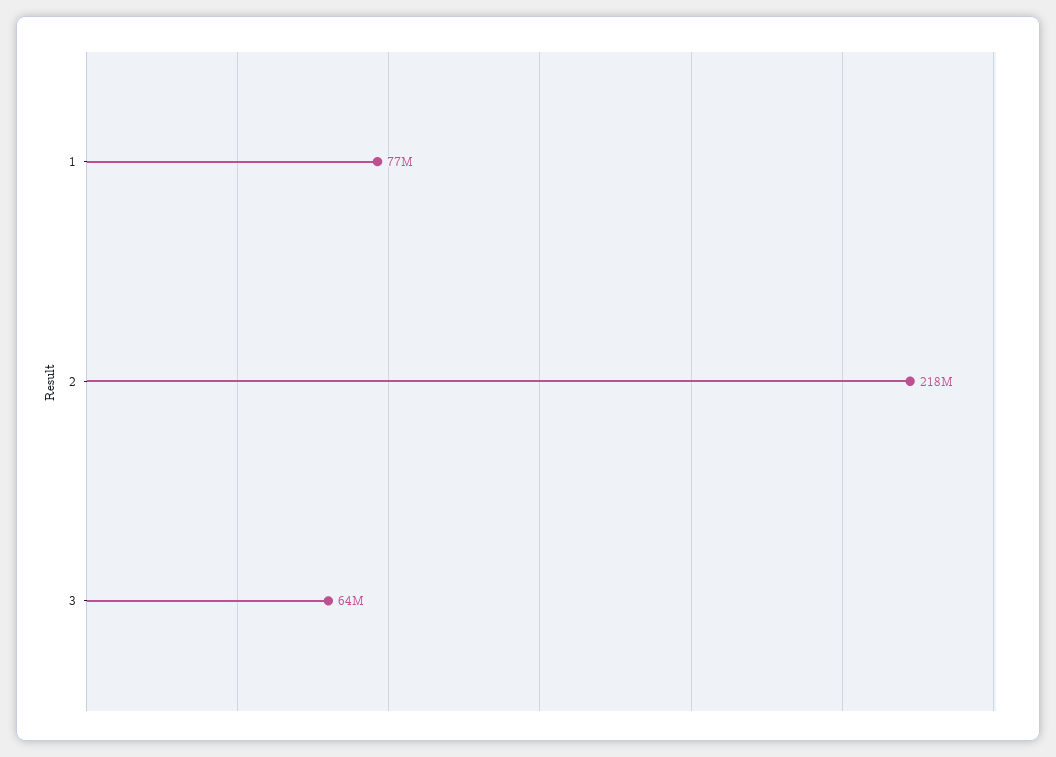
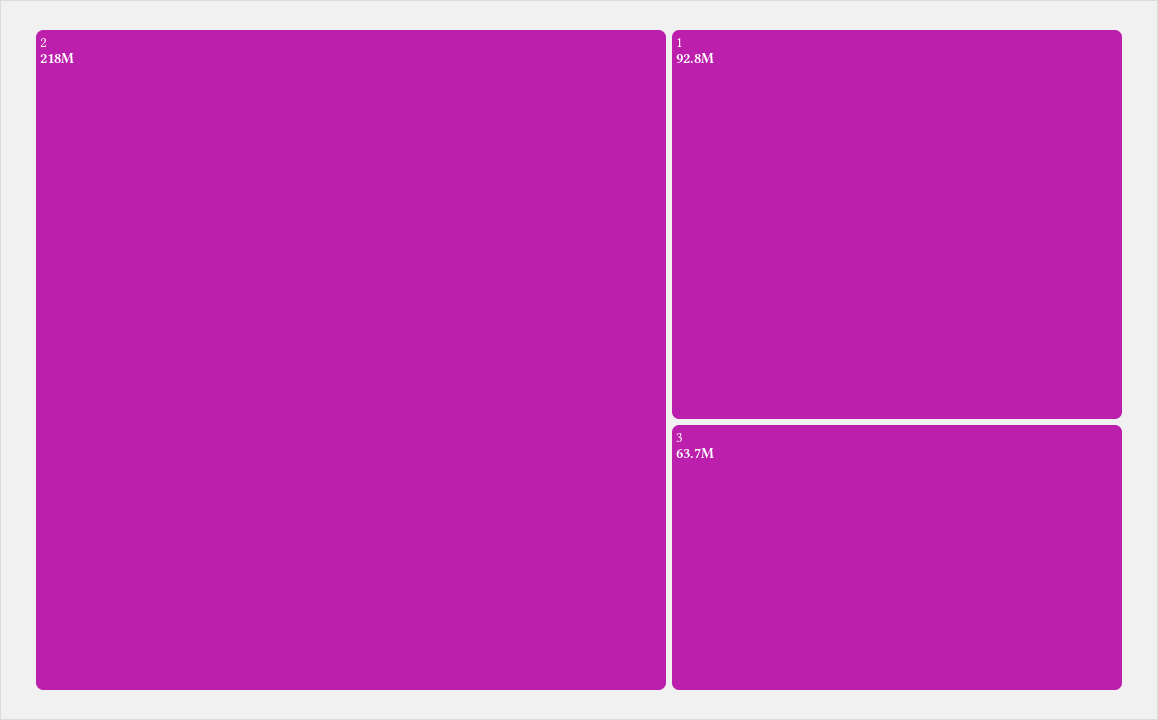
1: 77000000 -> 92800000

